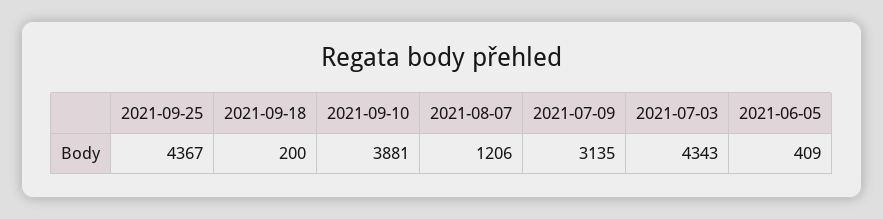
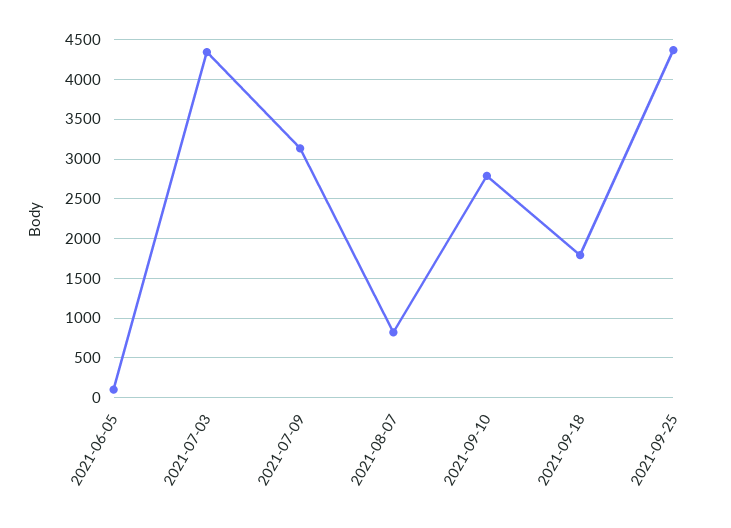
2021-09-18: 200 -> 1800
2021-09-10: 3881 -> 2800
2021-08-07: 1206 -> 800
2021-06-05: 409 -> 100

